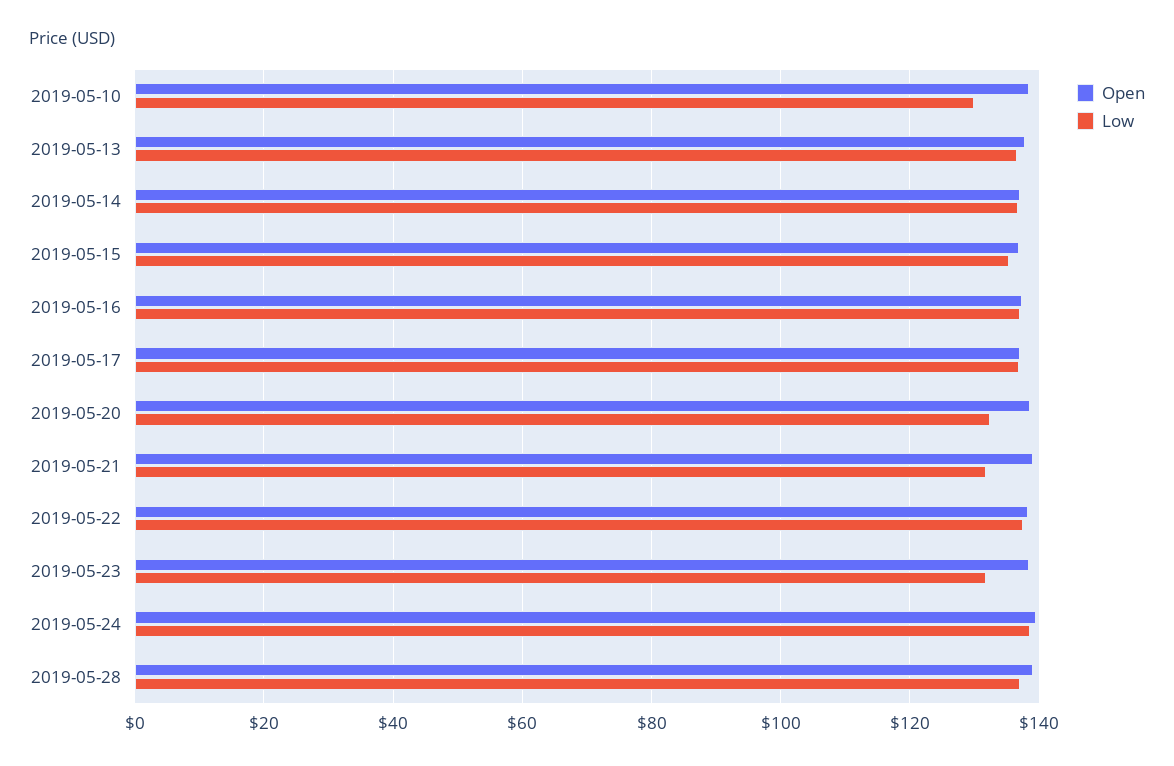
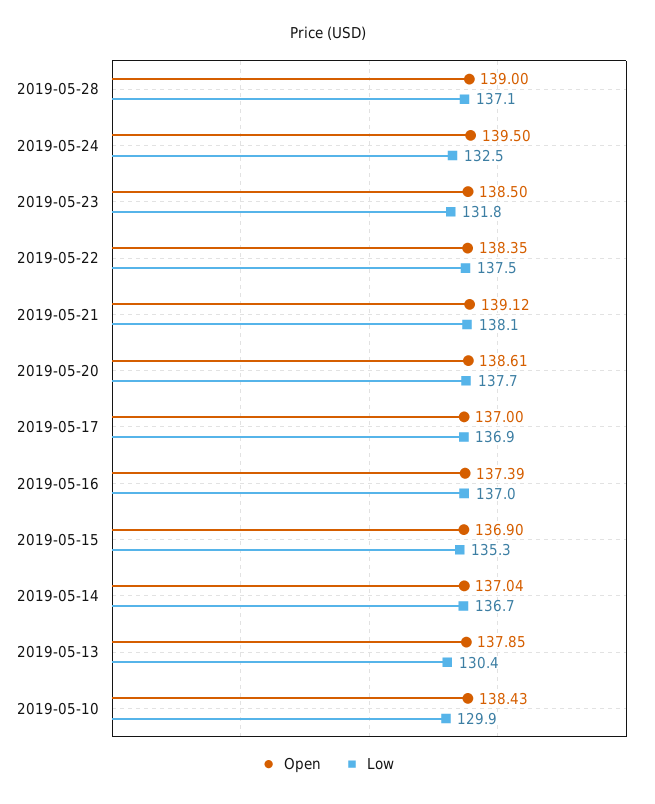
Low, 2019-05-13: 136 -> 130.4
Low, 2019-05-20: 132 -> 137.7
Low, 2019-05-21: 132 -> 138.1
Low, 2019-05-24: 138 -> 132.5

